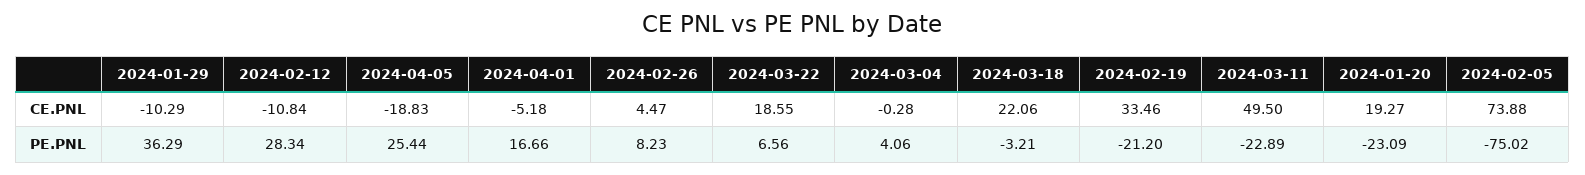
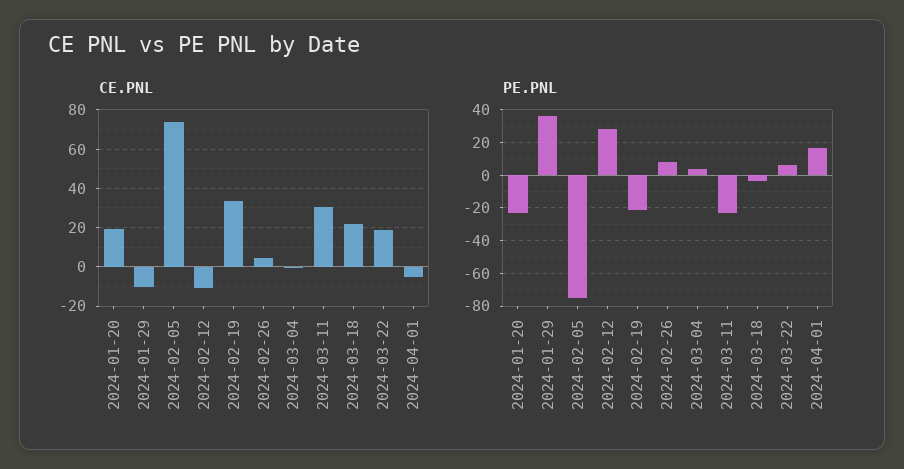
CE.PNL, 2024-04-05: -18.83 -> none
CE.PNL, 2024-03-11: 49.5 -> 30
PE.PNL, 2024-04-05: 25.44 -> none

